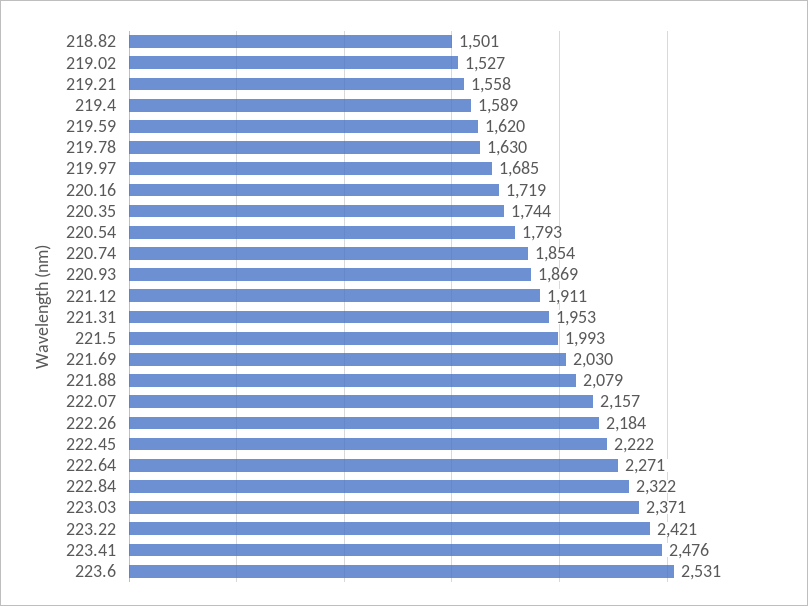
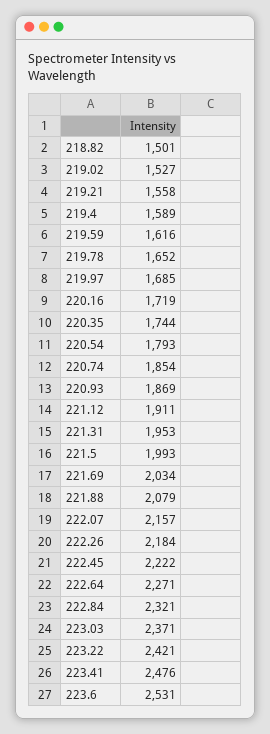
219.59: 1620 -> 1616
219.78: 1630 -> 1652
221.69: 2030 -> 2034
222.84: 2322 -> 2321

